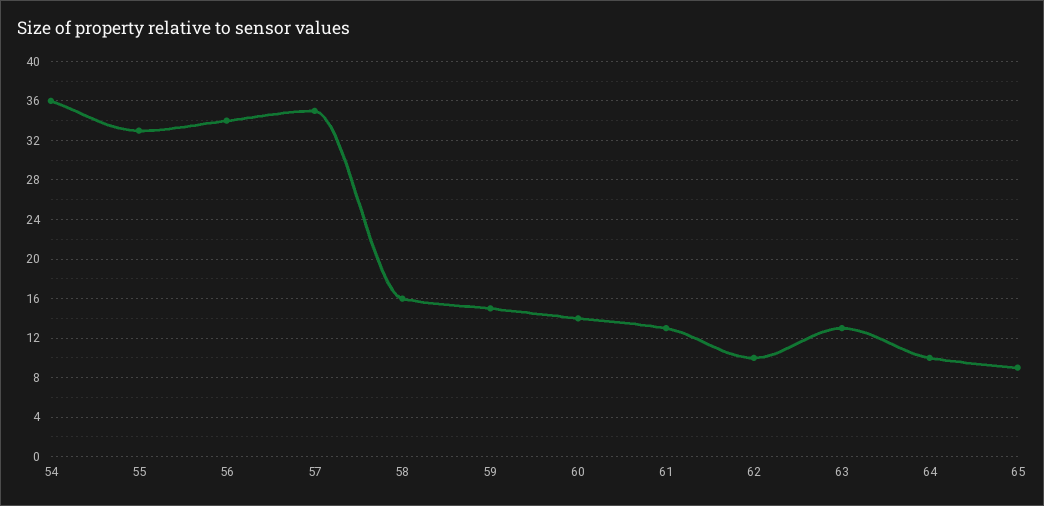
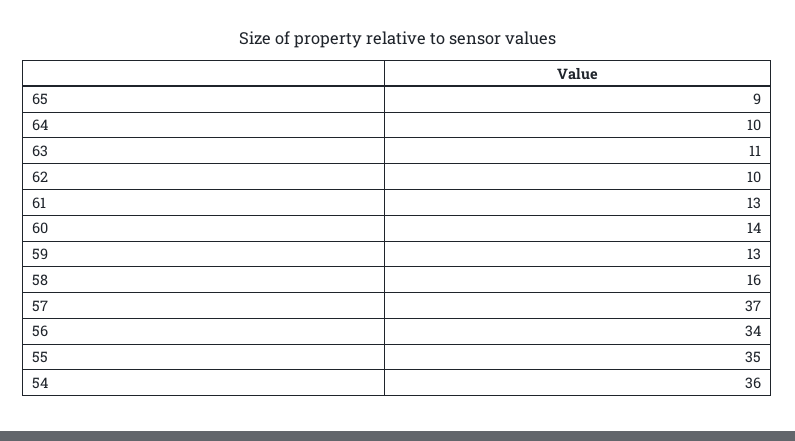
55: 33 -> 35
57: 35 -> 37
59: 15 -> 13
63: 13 -> 11

